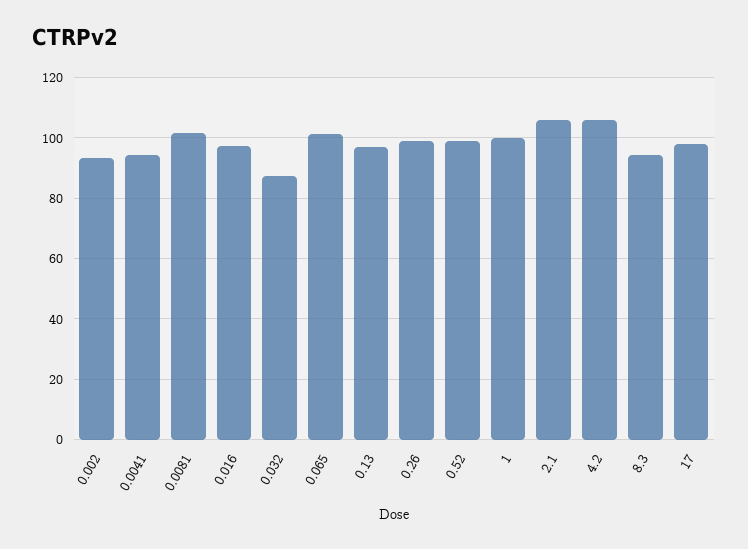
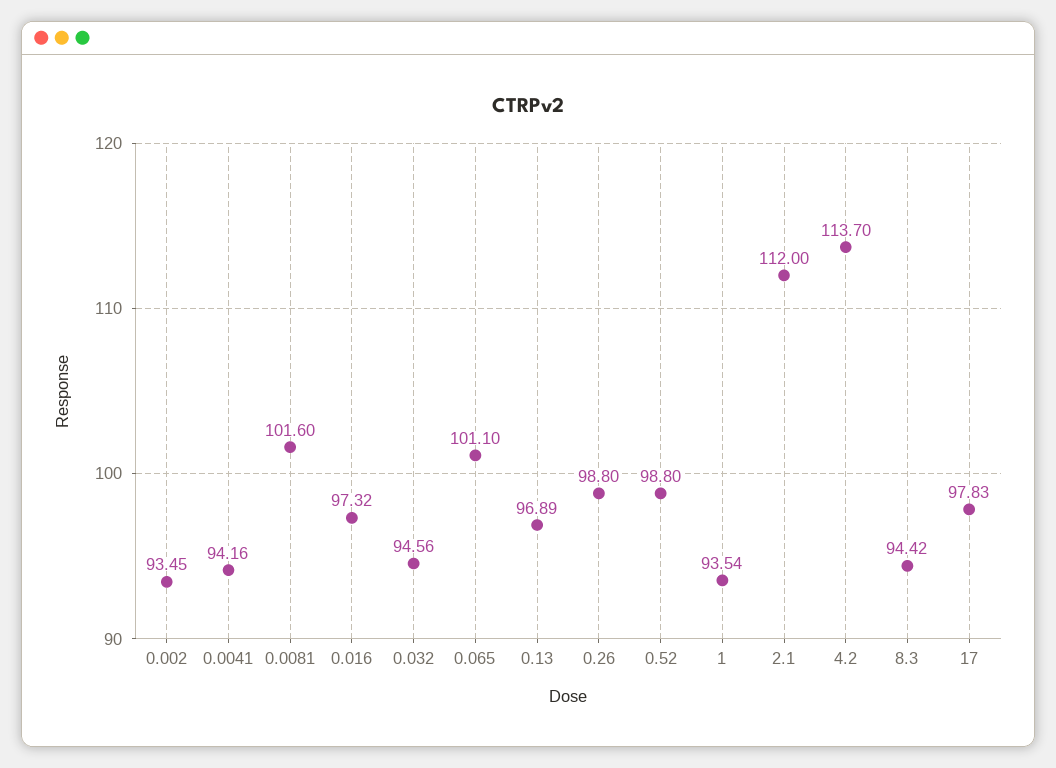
0.032: 88 -> 94.56
1: 100 -> 93.54
2.1: 106 -> 112
4.2: 106 -> 113.7

